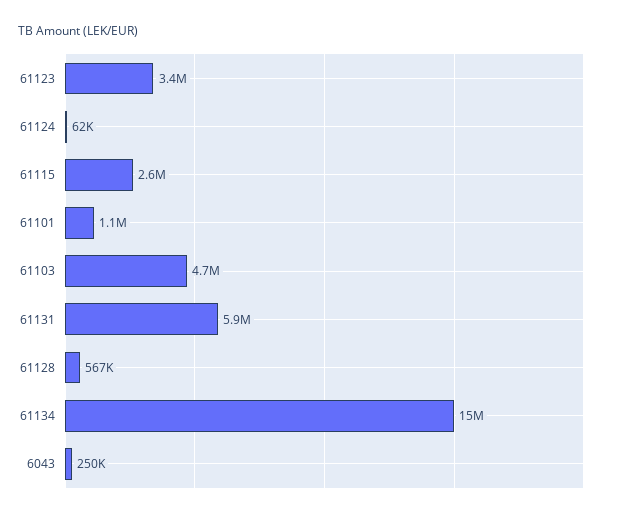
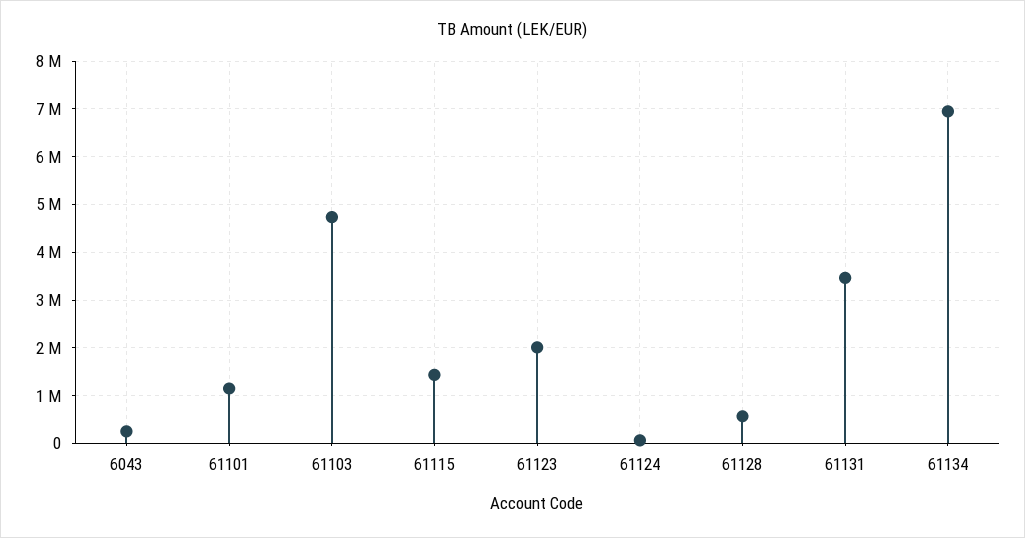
61123: 3400000 -> 2000000
61115: 2600000 -> 1400000
61131: 5900000 -> 3400000
61134: 15000000 -> 7000000

